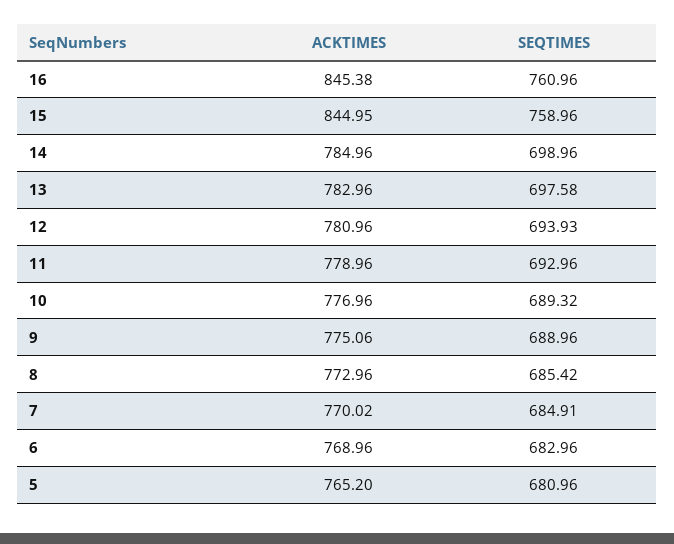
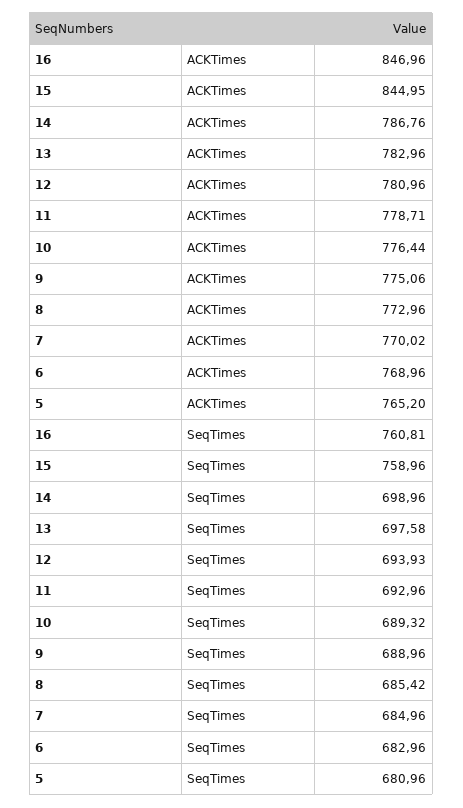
ACKTIMES, 16: 845.38 -> 846.96
SEQTIMES, 16: 760.96 -> 760.81
ACKTIMES, 14: 784.96 -> 786.76
ACKTIMES, 11: 778.96 -> 778.71
ACKTIMES, 10: 776.96 -> 776.44
SEQTIMES, 7: 684.91 -> 684.96

